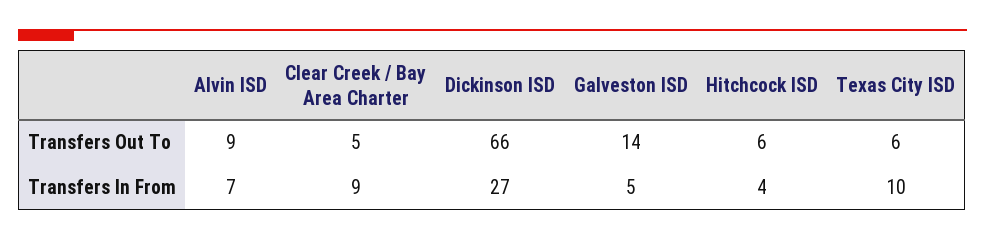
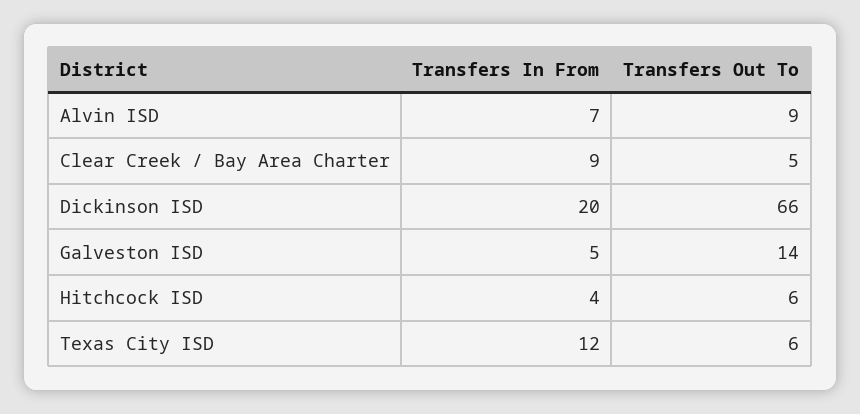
Dickinson ISD, Transfers In From: 27 -> 20
Texas City ISD, Transfers In From: 10 -> 12

